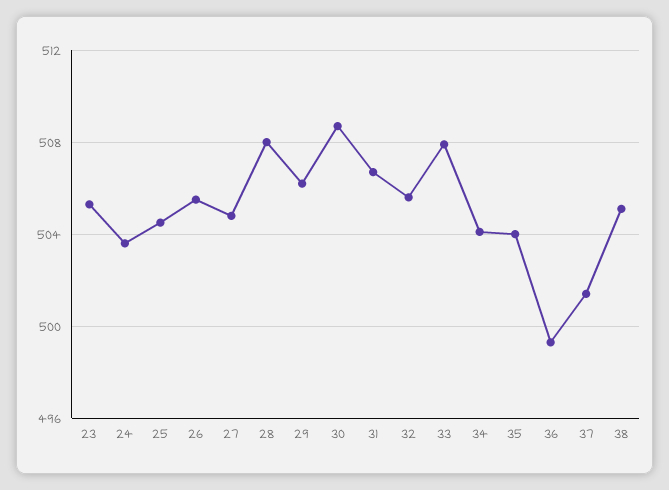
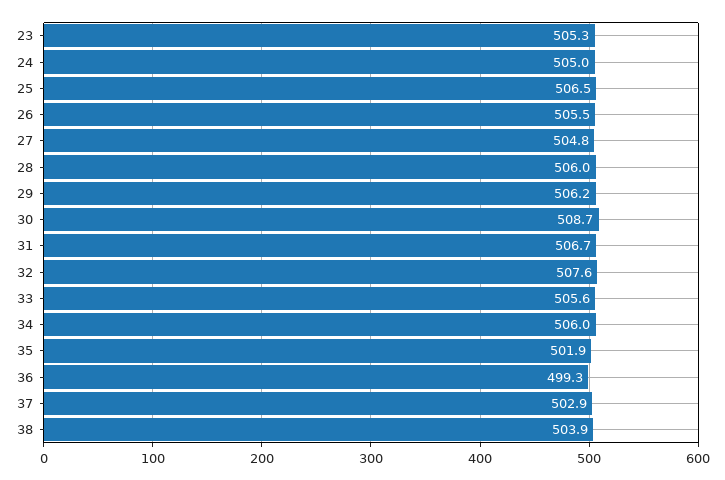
24: 503.5 -> 505
25: 504.5 -> 506.5
28: 508 -> 506
32: 505.5 -> 507.6
33: 508 -> 505.6
34: 504 -> 506
35: 504 -> 501.9
37: 501.5 -> 502.9
38: 505 -> 503.9

